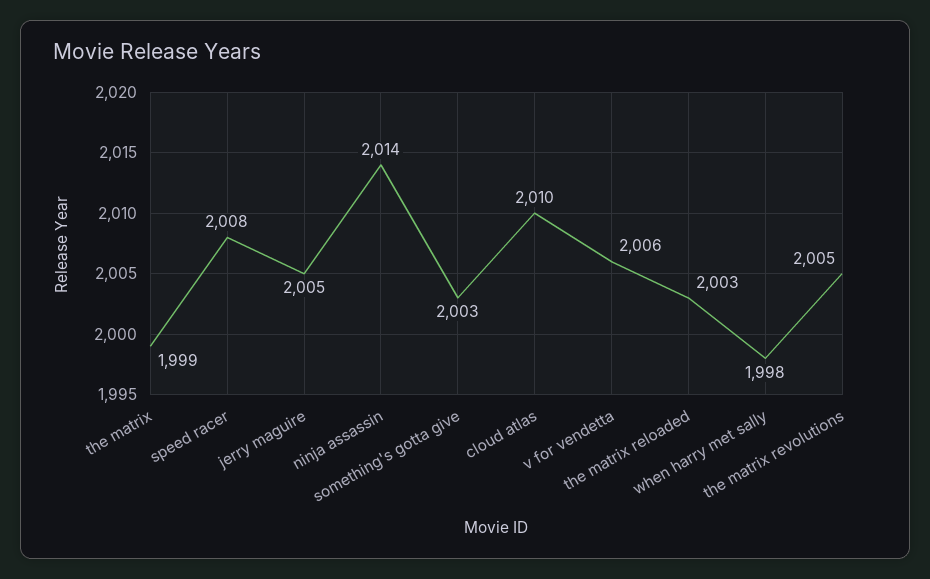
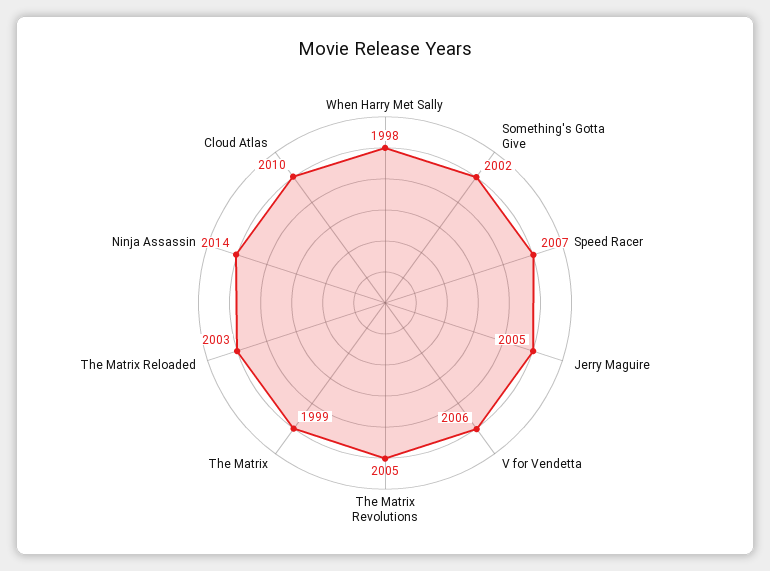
speed racer: 2008 -> 2007
something's gotta give: 2003 -> 2002

